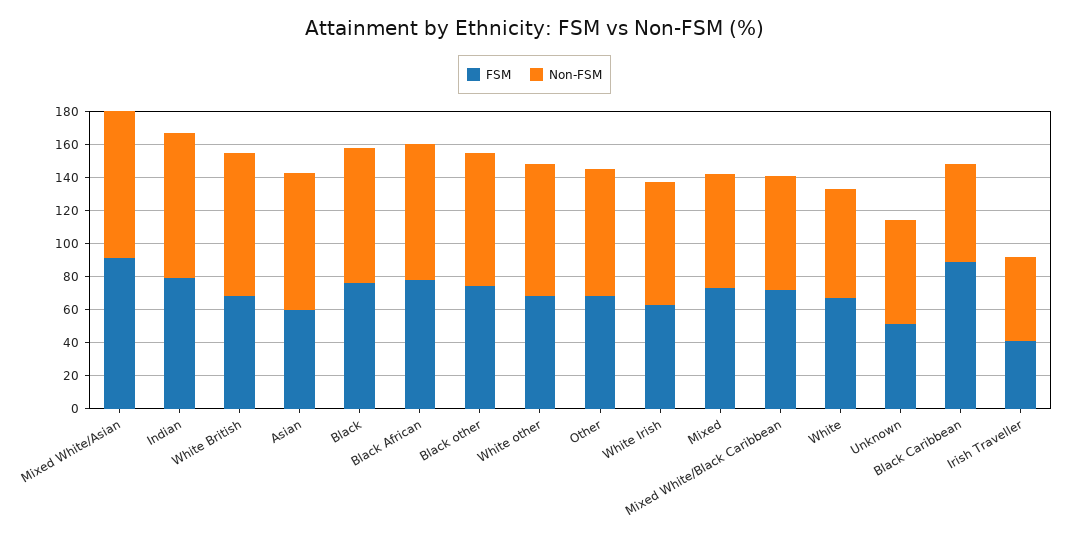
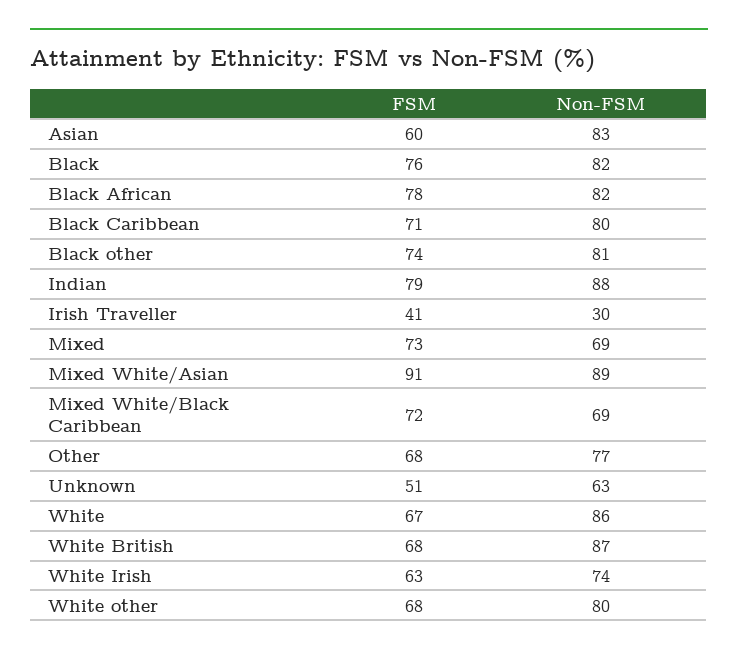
Non-FSM, White: 65 -> 86
FSM, Black Caribbean: 90 -> 71
Non-FSM, Black Caribbean: 60 -> 80
Non-FSM, Irish Traveller: 50 -> 30

